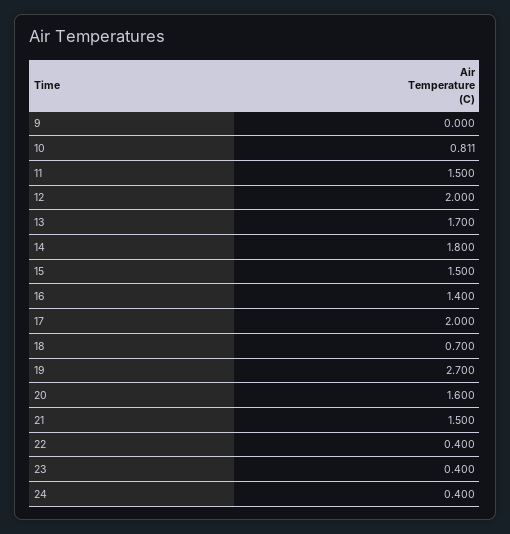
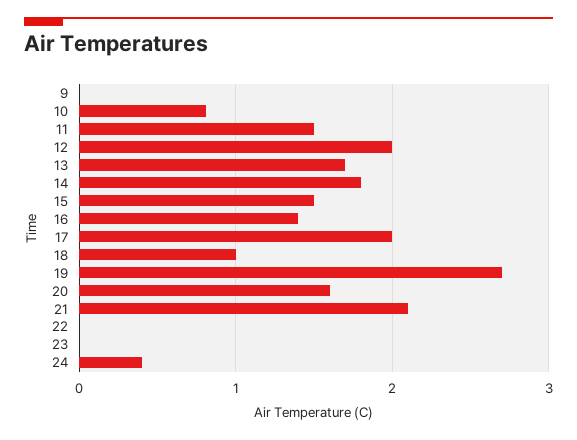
18: 0.7 -> 1
21: 1.5 -> 2.1
22: 0.4 -> 0
23: 0.4 -> 0

